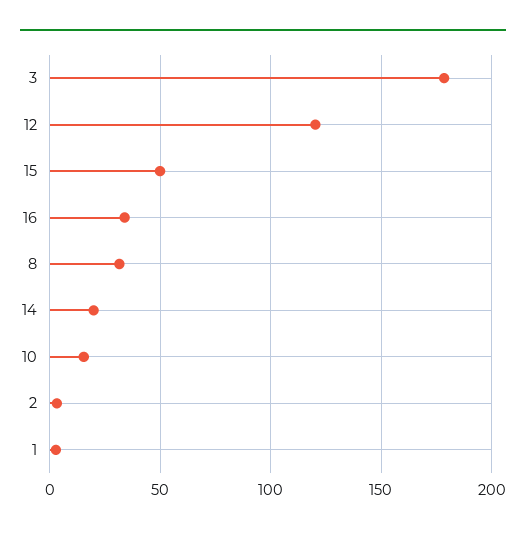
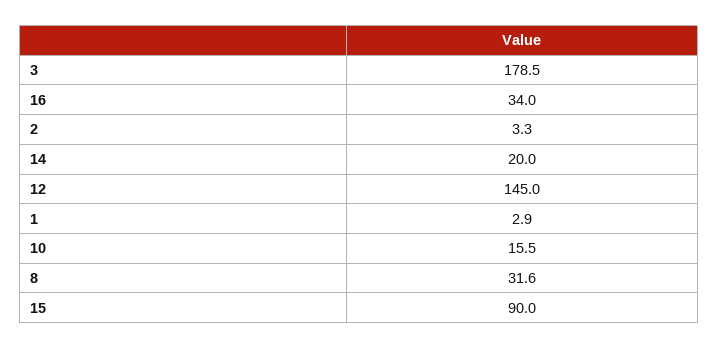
12: 120 -> 145
15: 50 -> 90

